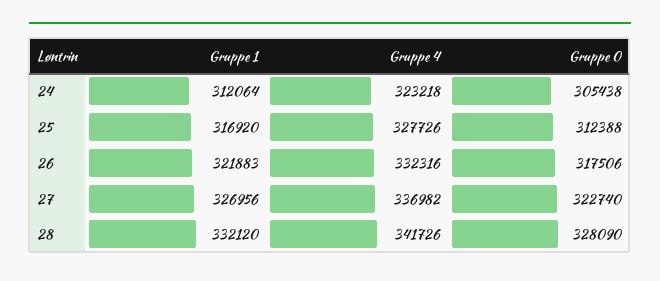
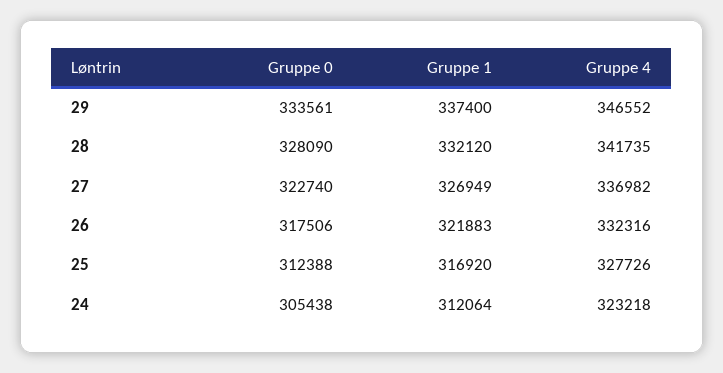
Gruppe 1, 27: 326956 -> 326949
Gruppe 4, 28: 341726 -> 341735
Gruppe 0, 29: none -> 333561
Gruppe 1, 29: none -> 337400
Gruppe 4, 29: none -> 346552

